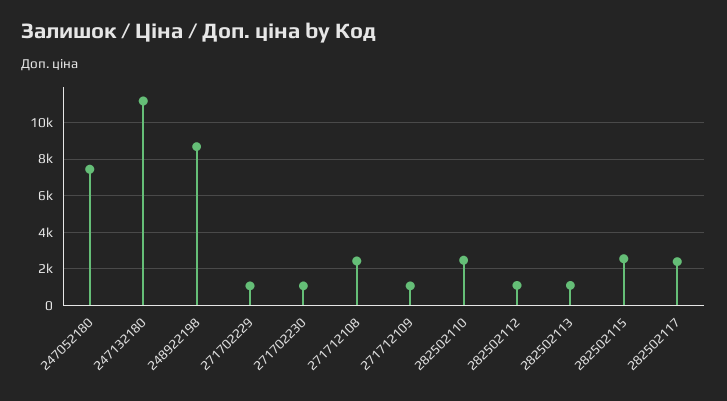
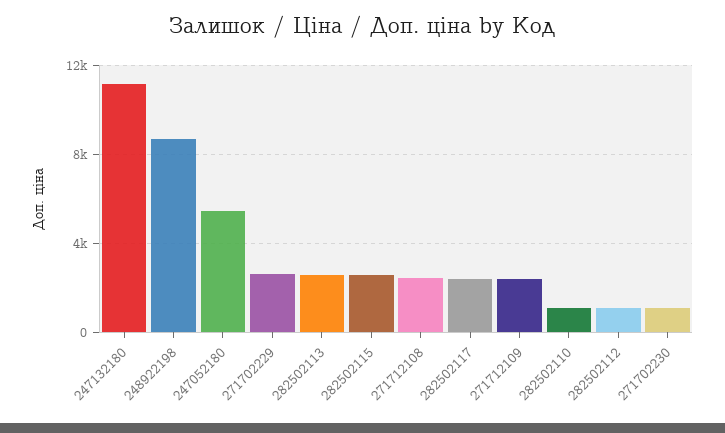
247052180: 7500 -> 5500
271702229: 1000 -> 2500
271712109: 1000 -> 2500
282502110: 2500 -> 1000
282502113: 1000 -> 2500

